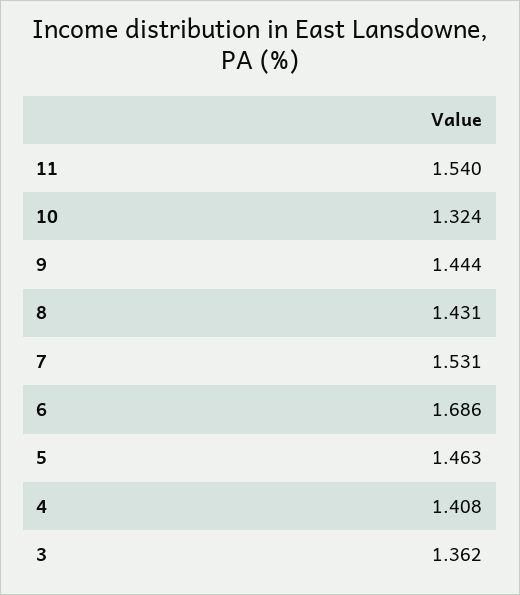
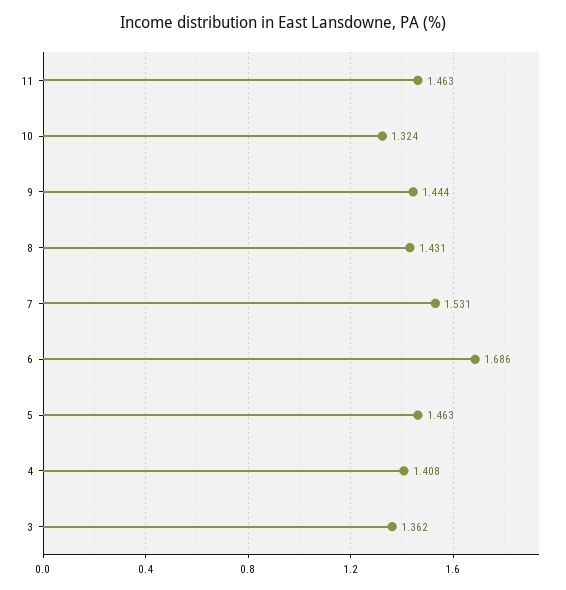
11: 1.54 -> 1.463

